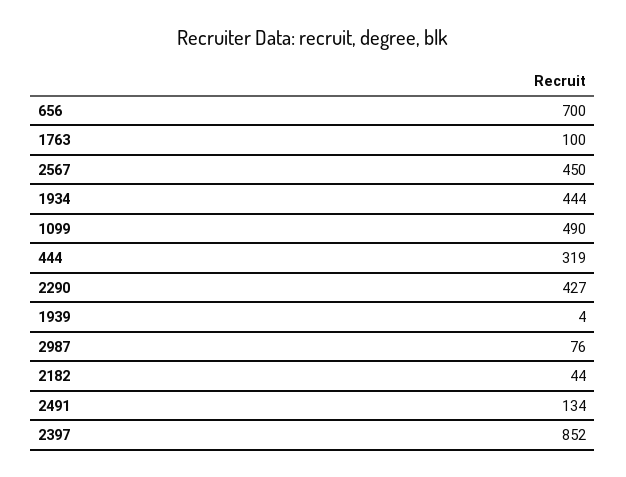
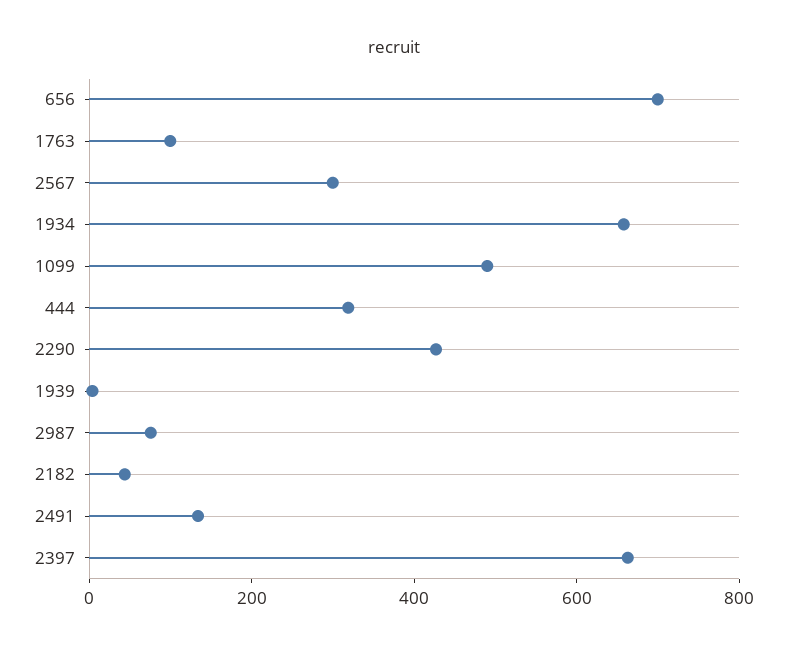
2567: 450 -> 300
1934: 444 -> 650
2397: 852 -> 650

